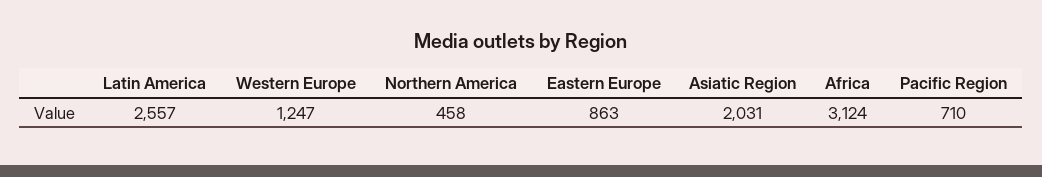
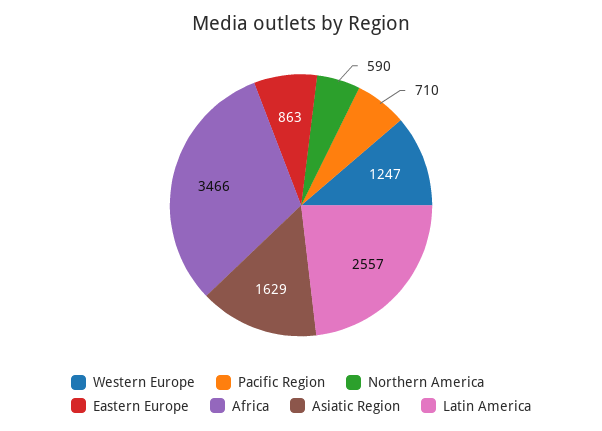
Northern America: 458 -> 590
Asiatic Region: 2031 -> 1629
Africa: 3124 -> 3466

